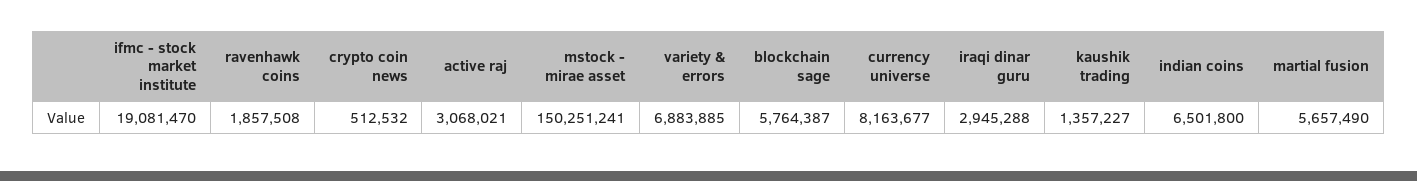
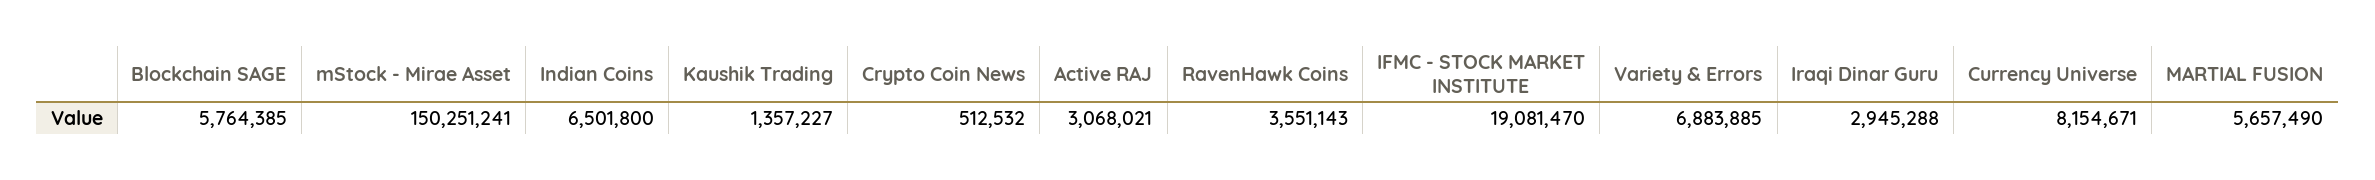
ravenhawk coins: 1857508 -> 3551143
blockchain sage: 5764387 -> 5764385
currency universe: 8163677 -> 8154671

